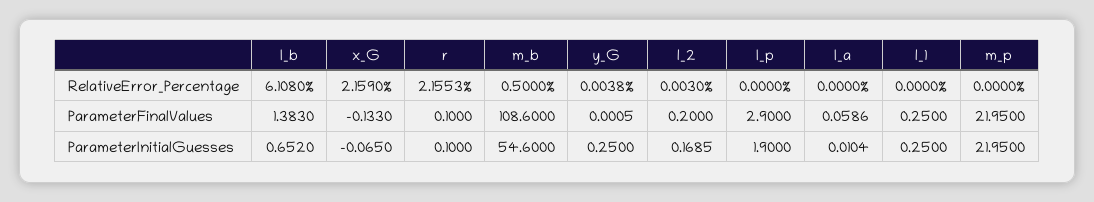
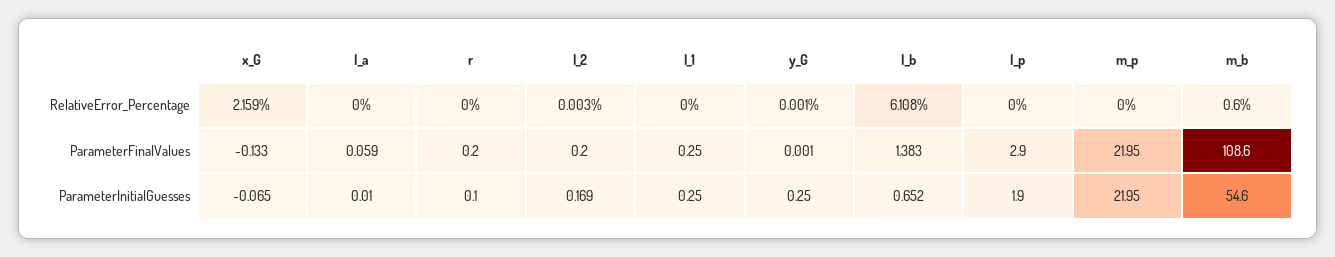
r, RelativeError_Percentage: 2.1553 -> 0
m_b, RelativeError_Percentage: 0.5 -> 0.6
y_G, RelativeError_Percentage: 0.0038 -> 0.001
r, ParameterFinalValues: 0.1 -> 0.2

